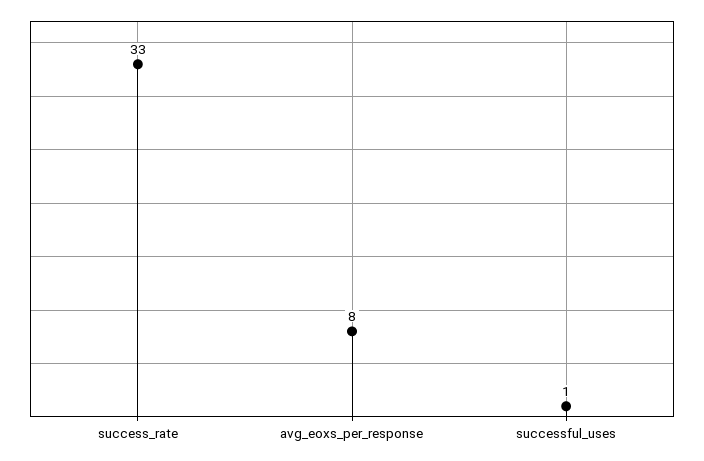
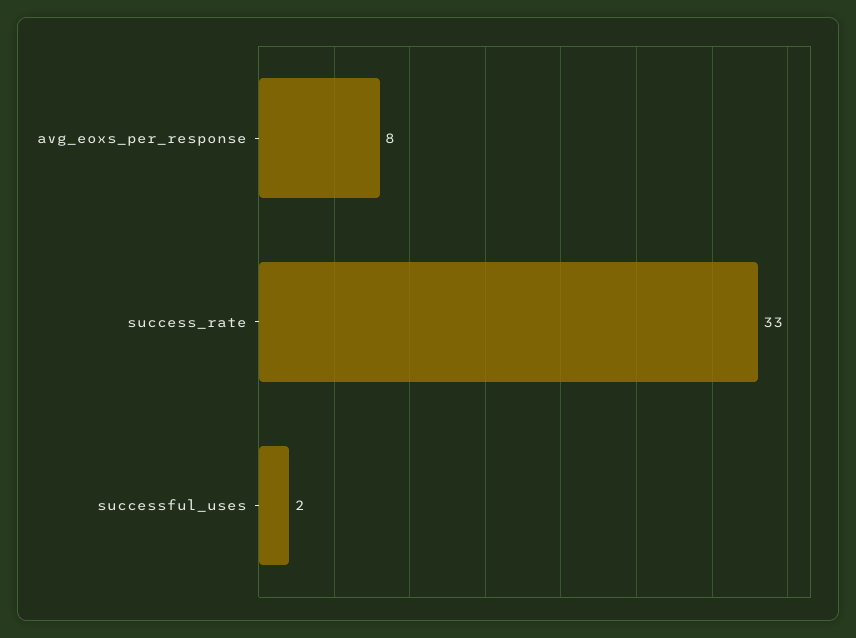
successful_uses: 1 -> 2

